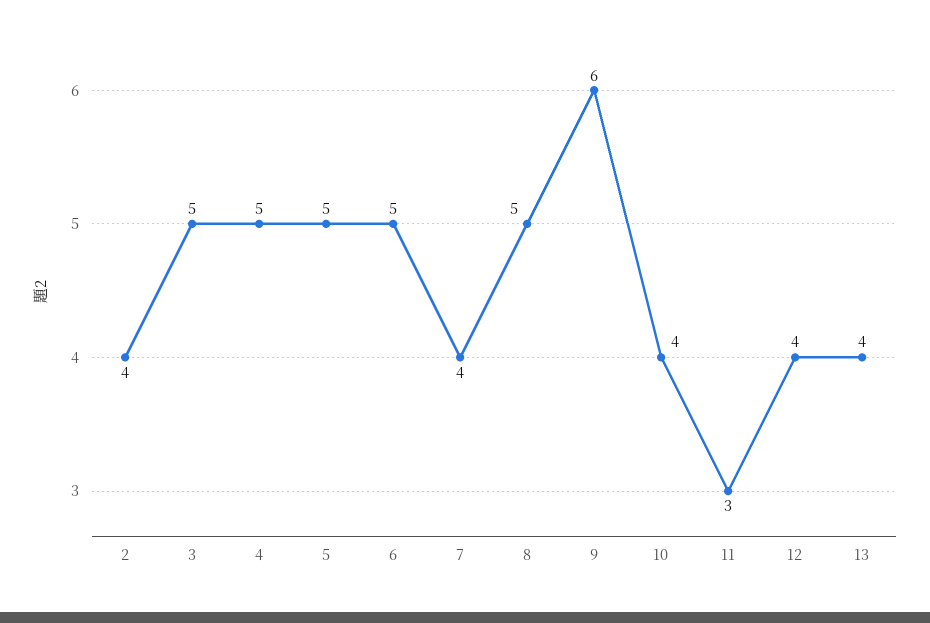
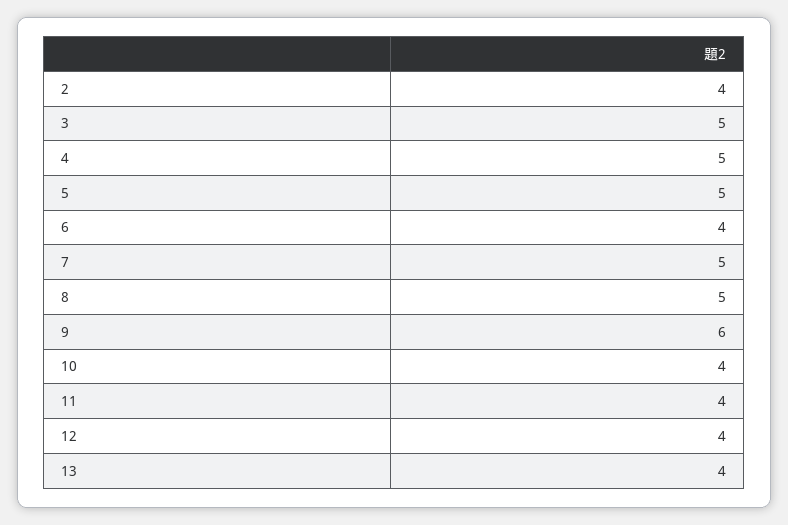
6: 5 -> 4
7: 4 -> 5
11: 3 -> 4

